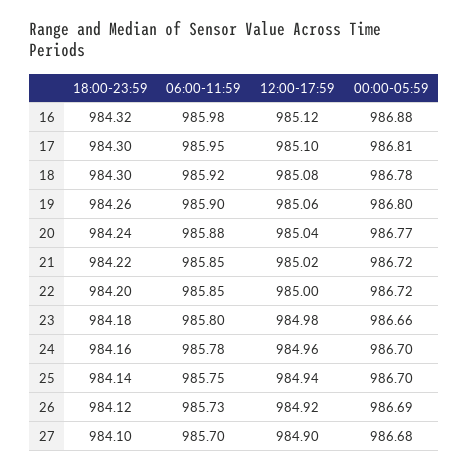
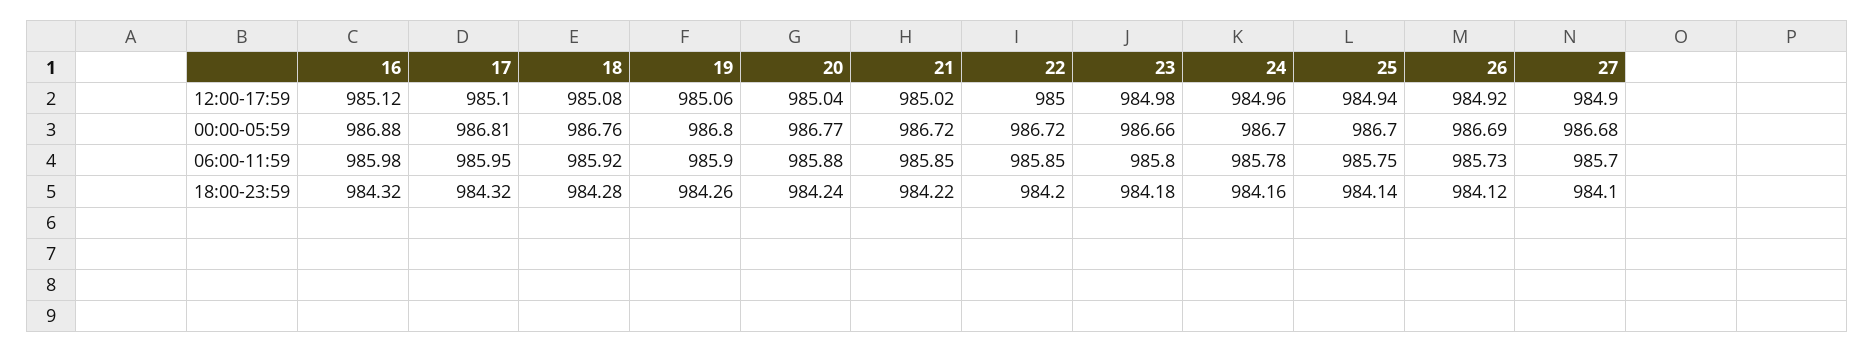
18:00-23:59, 17: 984.3 -> 984.32
18:00-23:59, 18: 984.3 -> 984.28
00:00-05:59, 18: 986.78 -> 986.76

